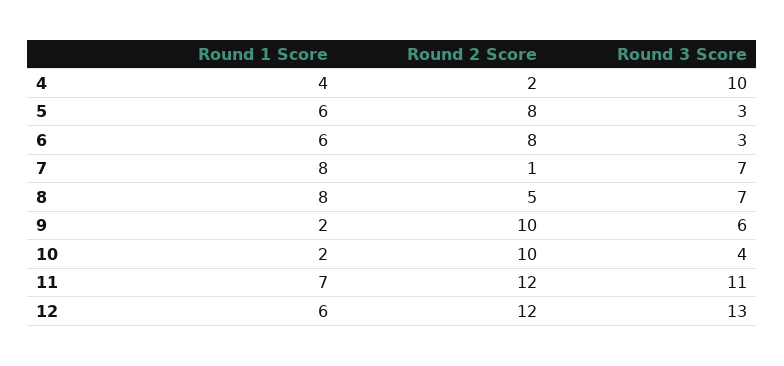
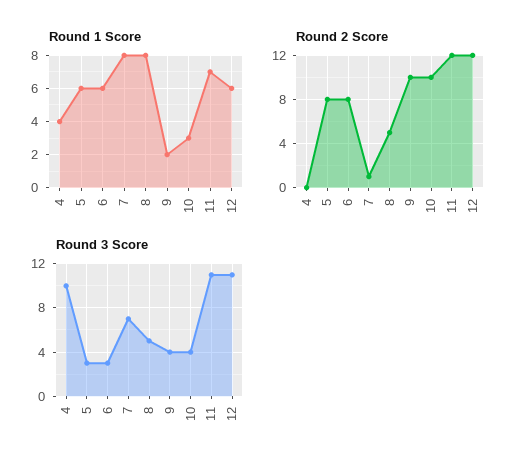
Round 2 Score, 4: 2 -> 0
Round 3 Score, 8: 7 -> 5
Round 3 Score, 9: 6 -> 4
Round 1 Score, 10: 2 -> 3
Round 3 Score, 12: 13 -> 11

